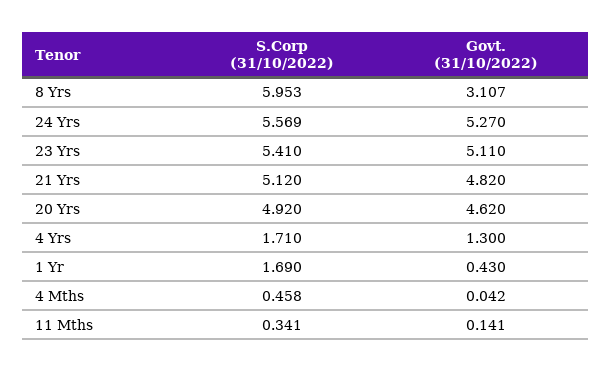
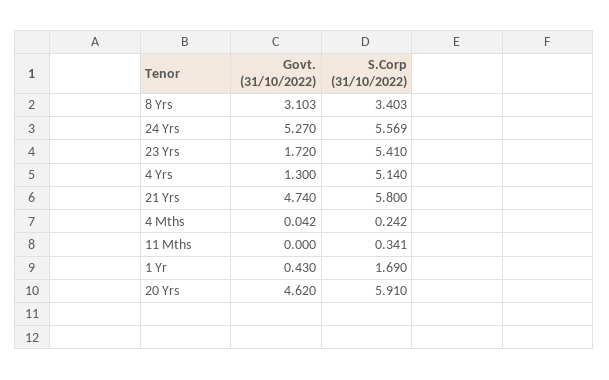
S.Corp (31/10/2022), 8 Yrs: 5.953 -> 3.403
Govt. (31/10/2022), 8 Yrs: 3.107 -> 3.103
Govt. (31/10/2022), 23 Yrs: 5.11 -> 1.72
S.Corp (31/10/2022), 21 Yrs: 5.12 -> 5.8
Govt. (31/10/2022), 21 Yrs: 4.82 -> 4.74
S.Corp (31/10/2022), 20 Yrs: 4.92 -> 5.91
S.Corp (31/10/2022), 4 Yrs: 1.71 -> 5.14
S.Corp (31/10/2022), 4 Mths: 0.458 -> 0.242
Govt. (31/10/2022), 11 Mths: 0.141 -> 0

